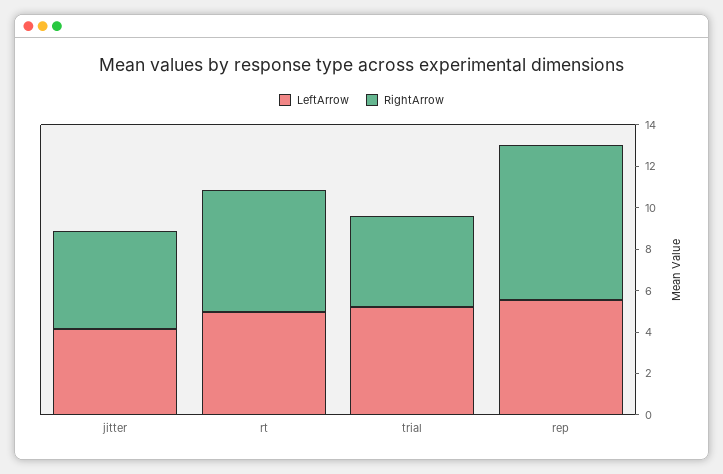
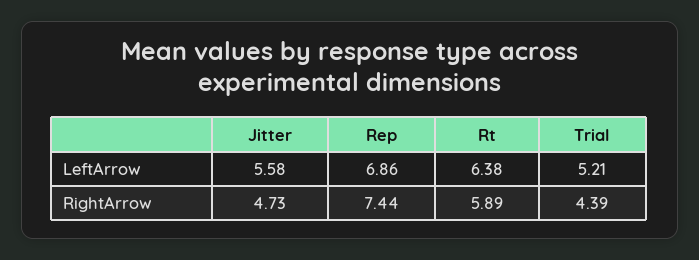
LeftArrow, jitter: 4 -> 5.58
LeftArrow, rt: 5 -> 6.38
LeftArrow, rep: 5.5 -> 6.86

